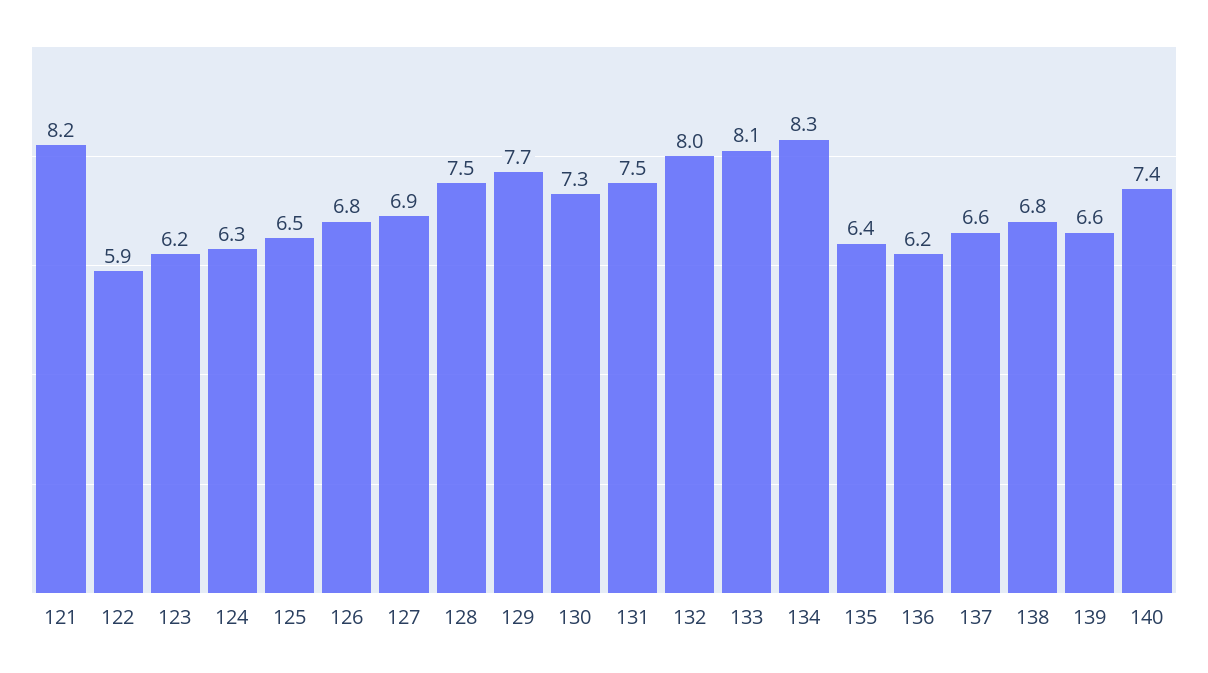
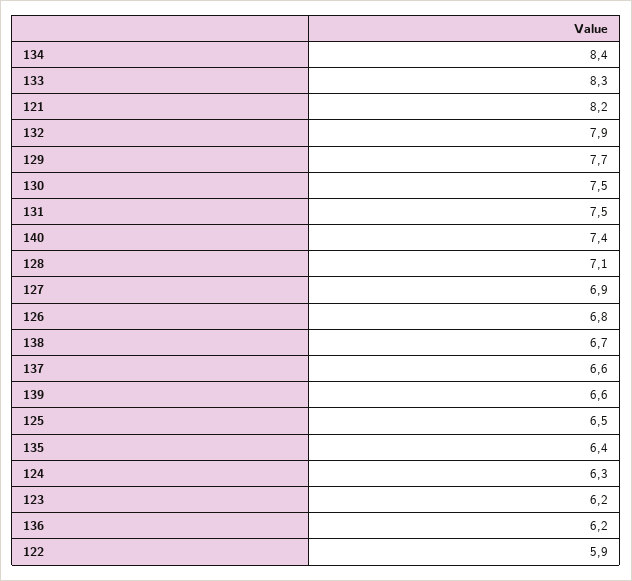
128: 7.5 -> 7.1
130: 7.3 -> 7.5
132: 8 -> 7.9
133: 8.1 -> 8.3
134: 8.3 -> 8.4
138: 6.8 -> 6.7

